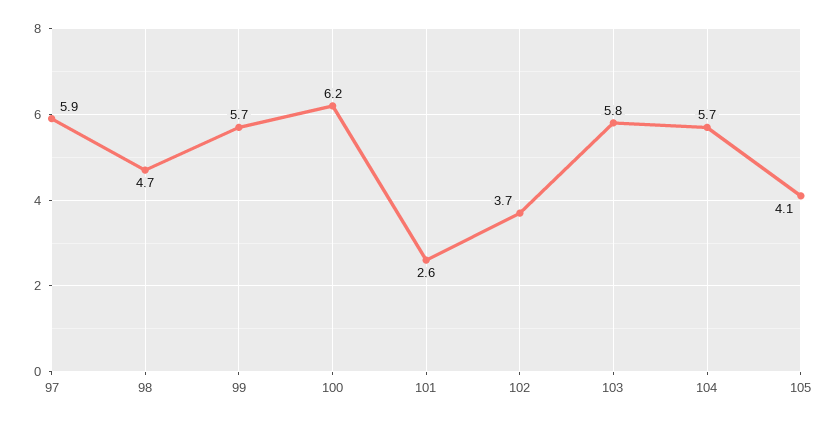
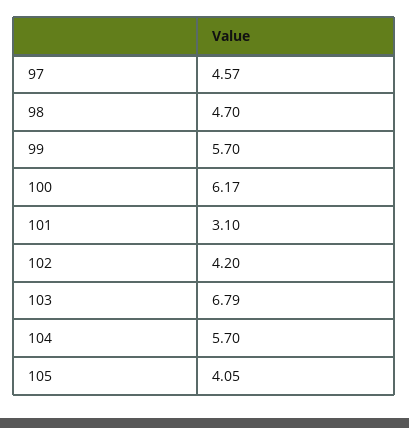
97: 5.9 -> 4.57
101: 2.6 -> 3.1
102: 3.7 -> 4.2
103: 5.8 -> 6.79

